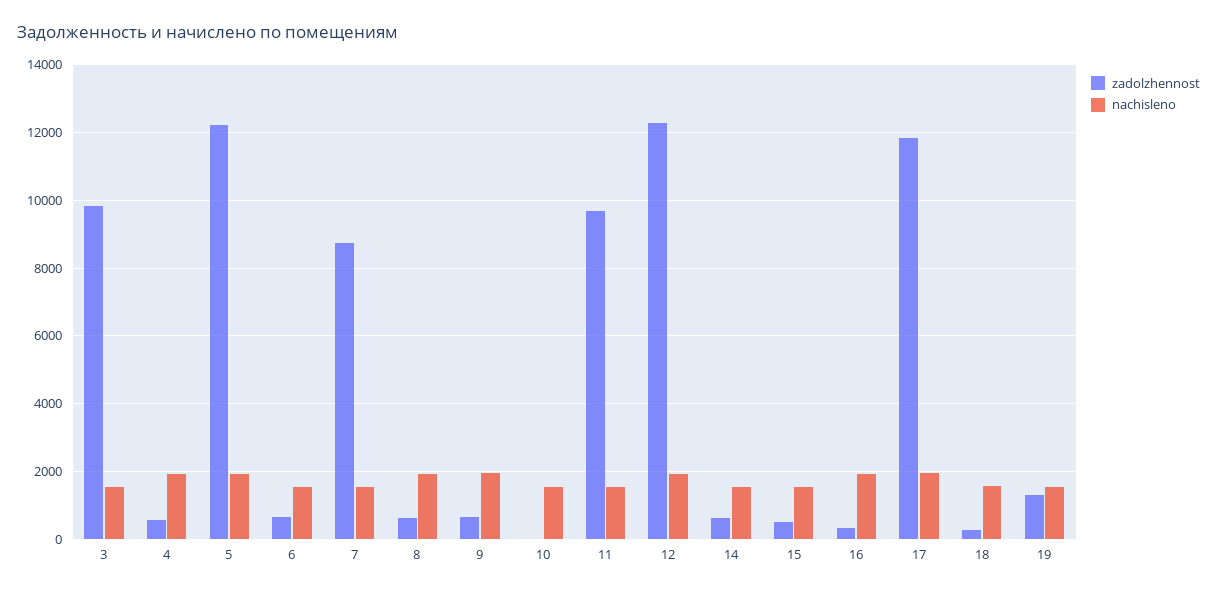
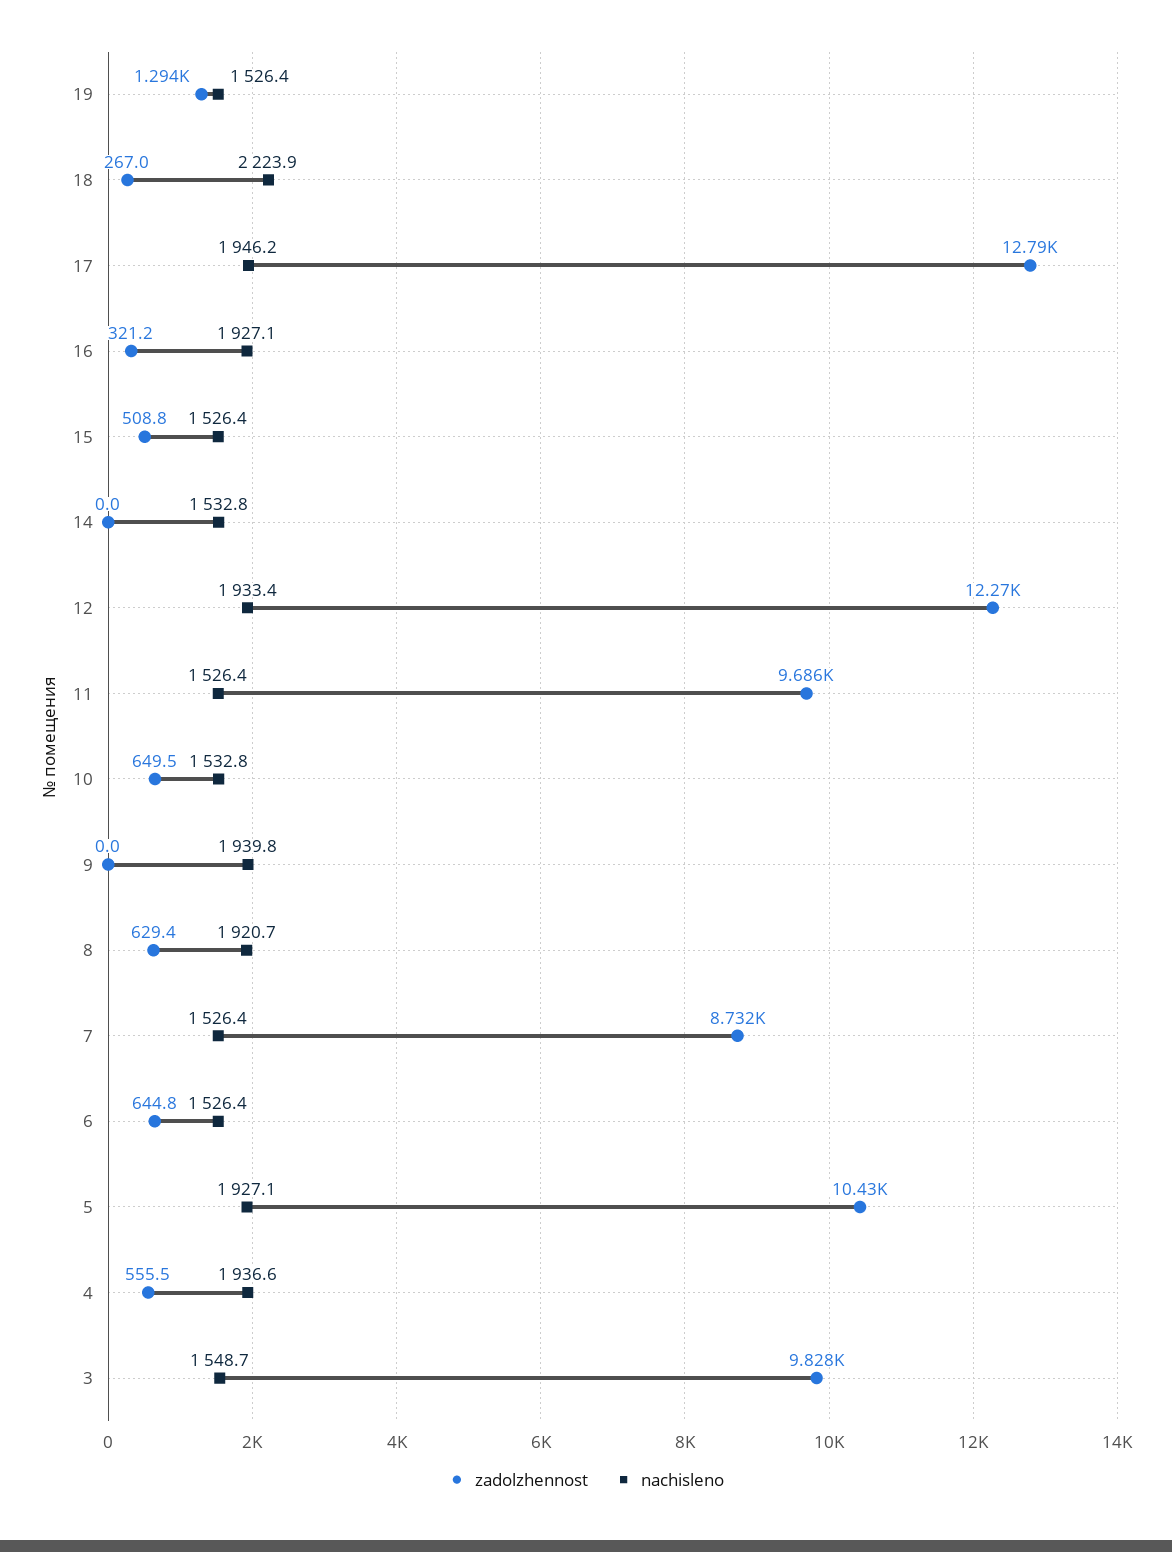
zadolzhennost, 5: 12200 -> 10430
zadolzhennost, 9: 600 -> 0
zadolzhennost, 10: 0 -> 649.5
zadolzhennost, 14: 600 -> 0
zadolzhennost, 17: 11800 -> 12790
nachisleno, 18: 1600 -> 2223.9

